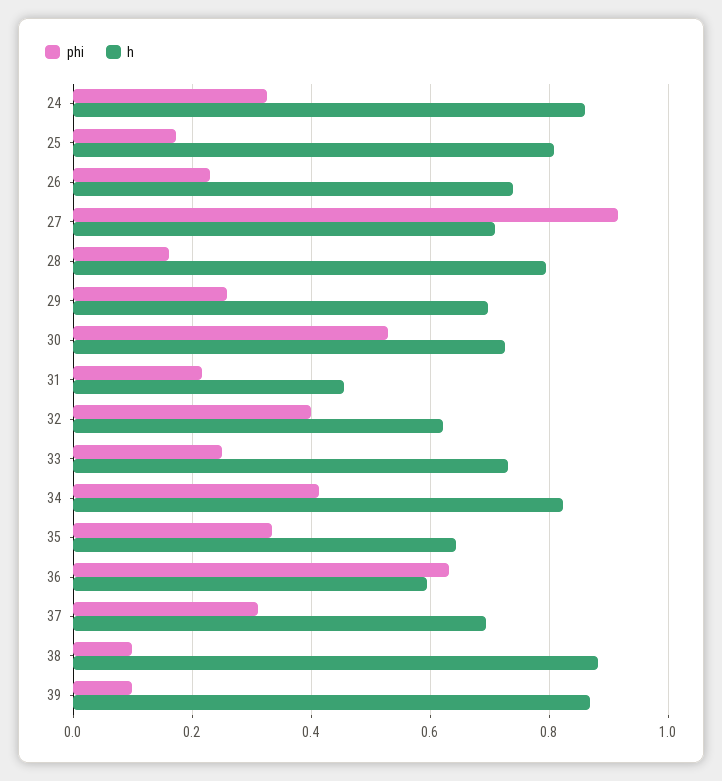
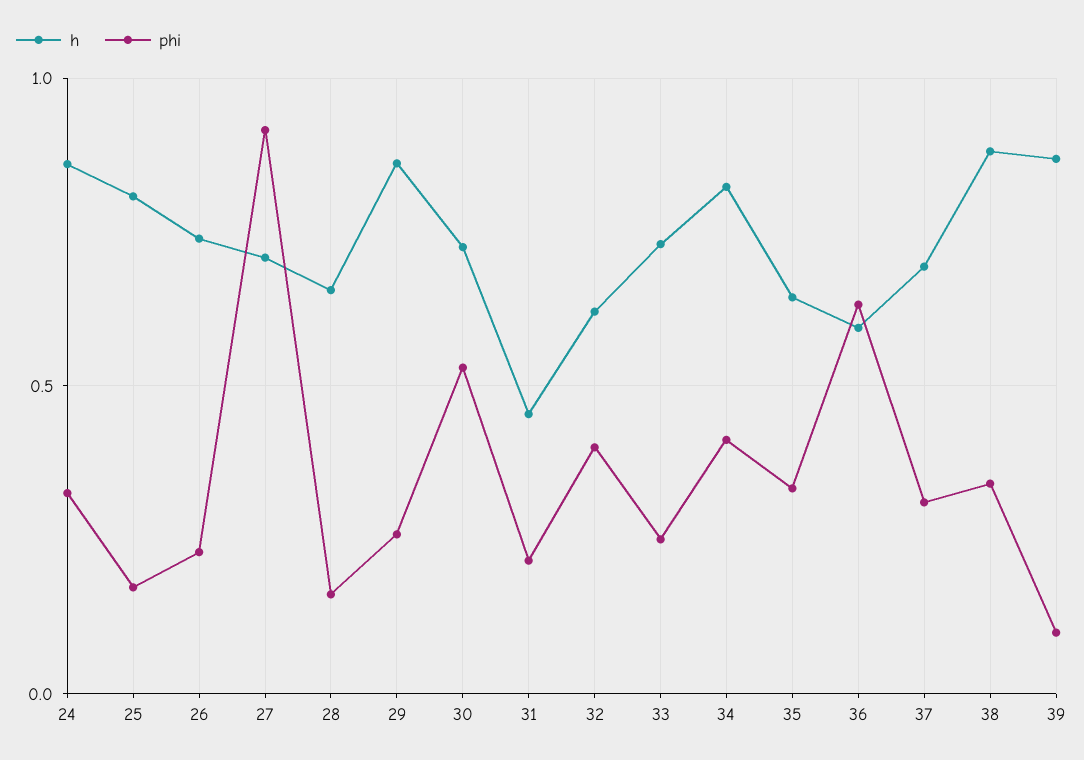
h, 28: 0.8 -> 0.65
h, 29: 0.7 -> 0.85
phi, 38: 0.1 -> 0.35

